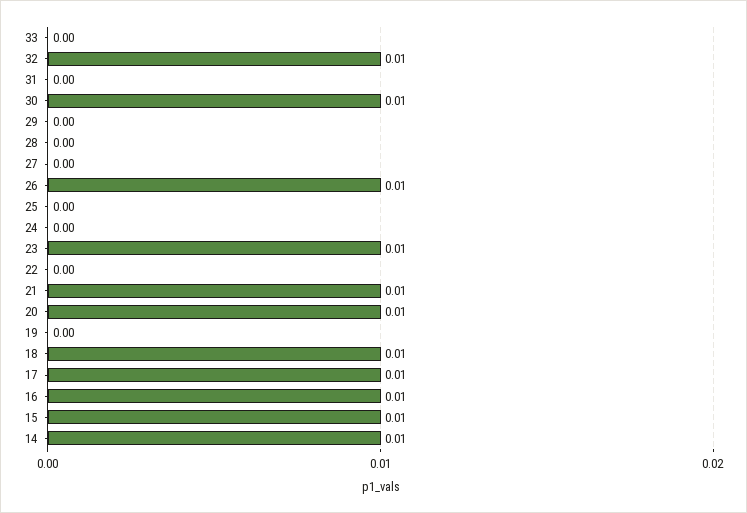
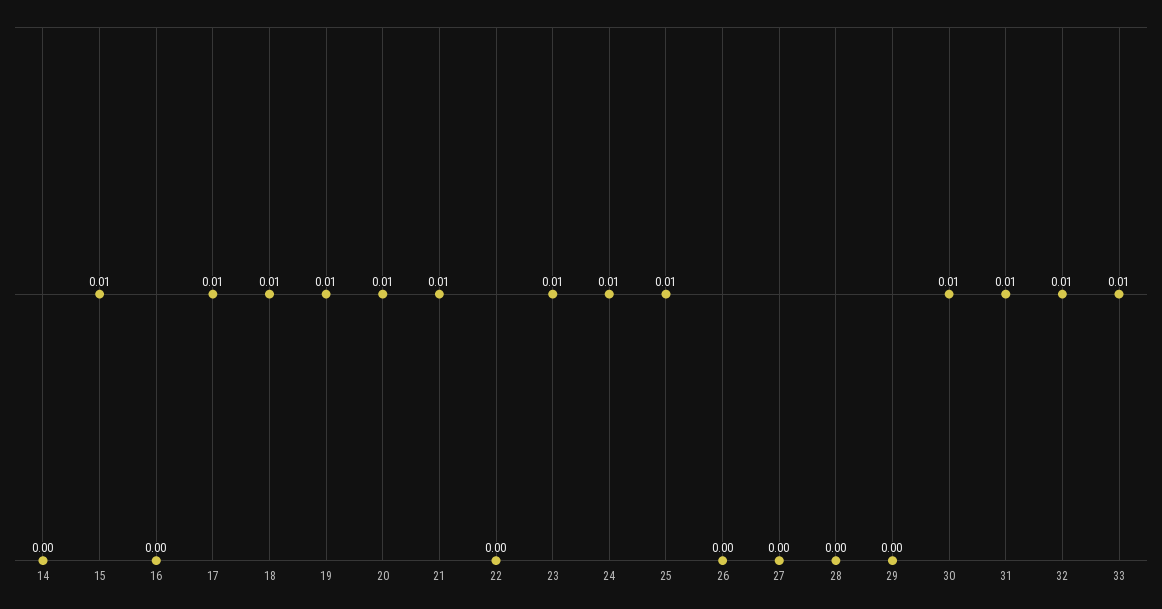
33: 0 -> 0.01
31: 0 -> 0.01
26: 0.01 -> 0
25: 0 -> 0.01
24: 0 -> 0.01
19: 0 -> 0.01
16: 0.01 -> 0
14: 0.01 -> 0

